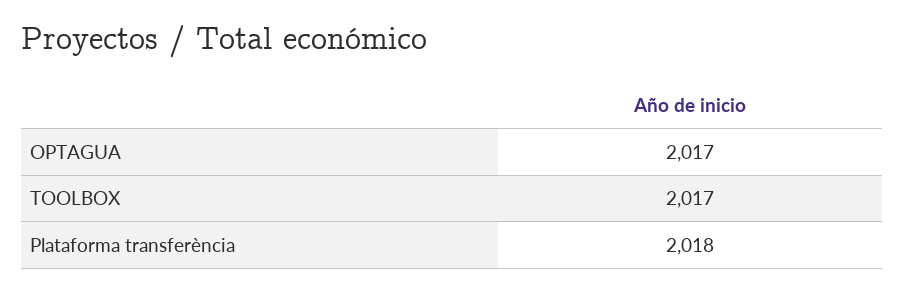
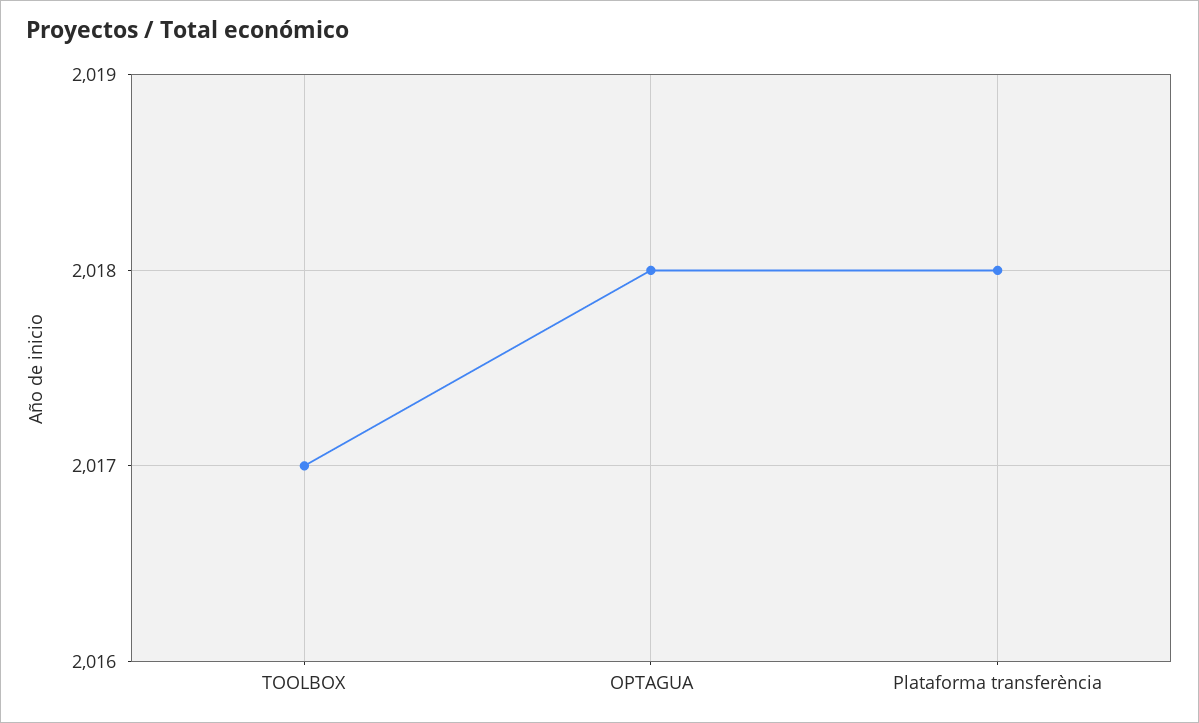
OPTAGUA: 2017 -> 2018

